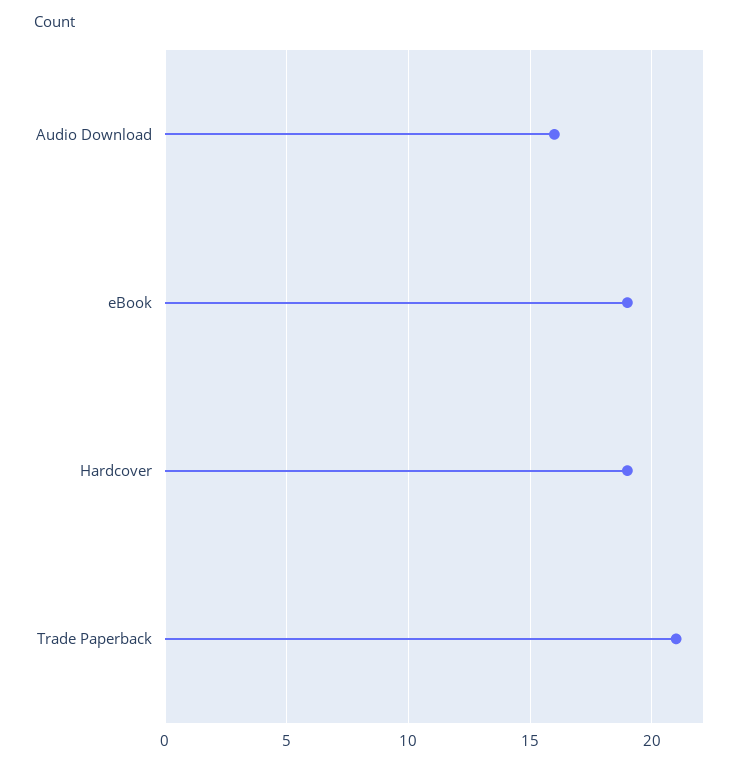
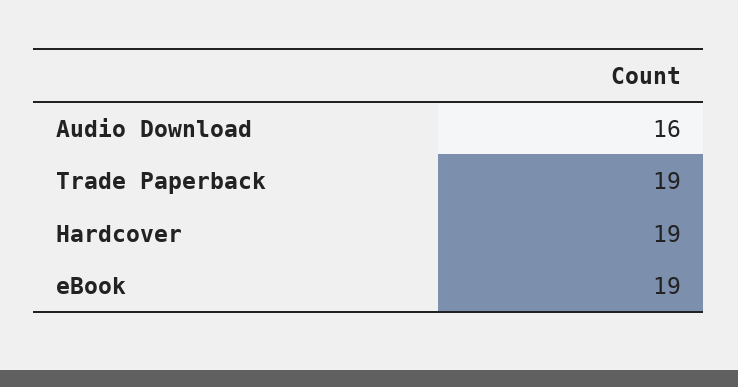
Trade Paperback: 21 -> 19

